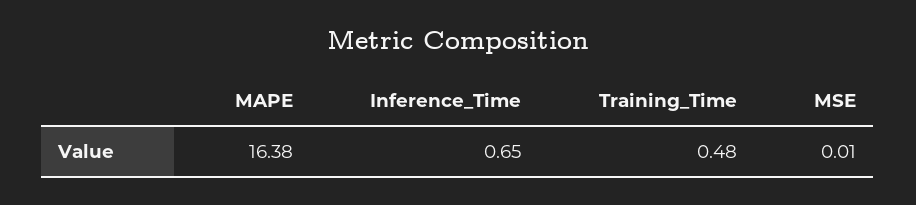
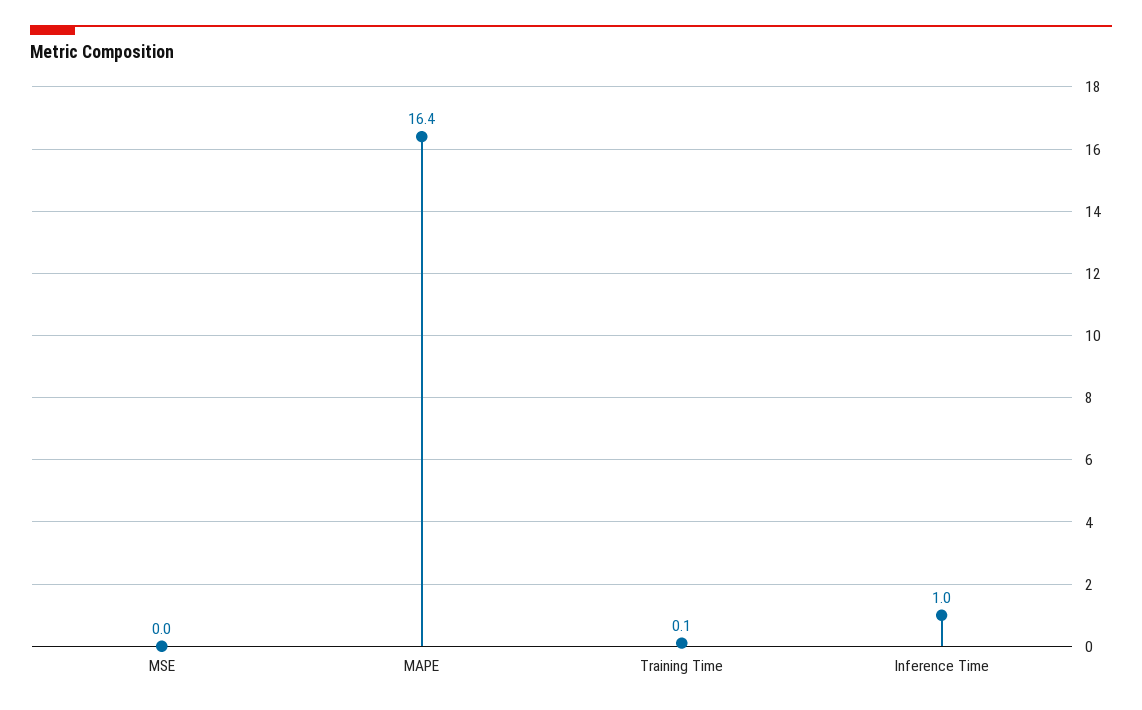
Inference_Time: 0.65 -> 1
Training_Time: 0.48 -> 0.1

